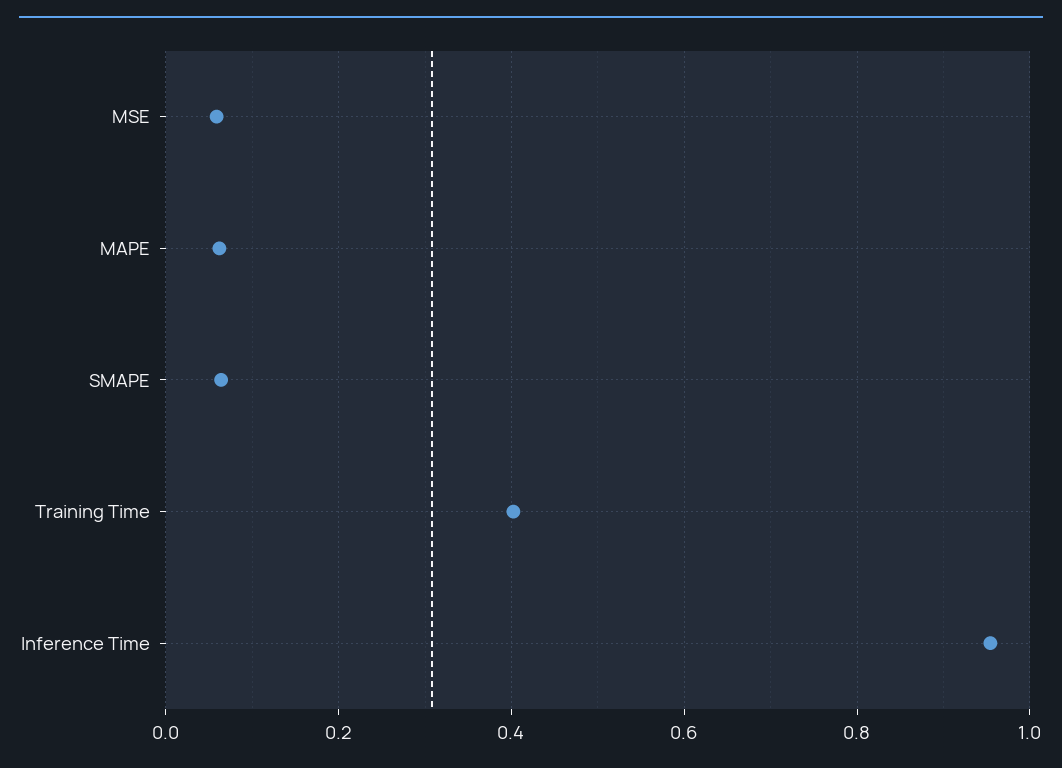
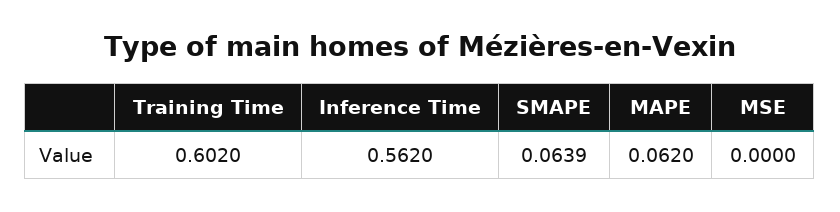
MSE: 0.06 -> 0
Training Time: 0.4 -> 0.602
Inference Time: 0.96 -> 0.562

